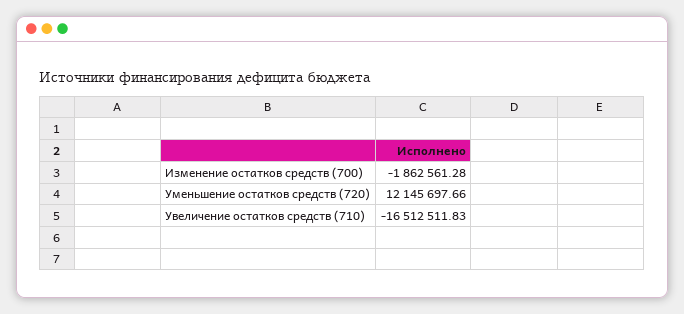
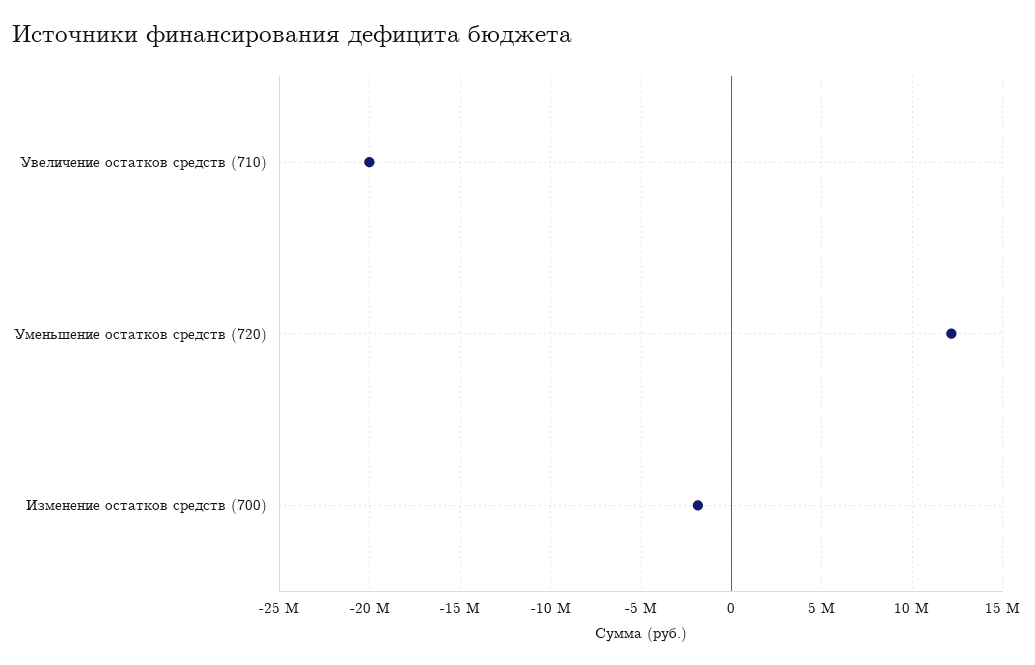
Увеличение остатков средств (710): -16512511.83 -> -20000000

